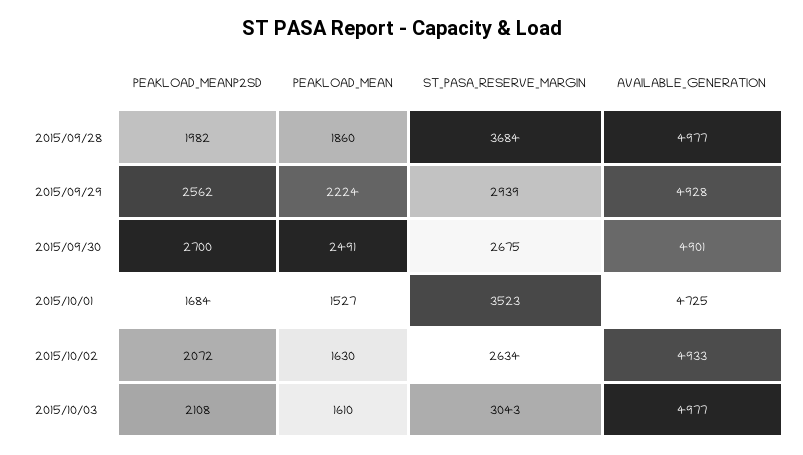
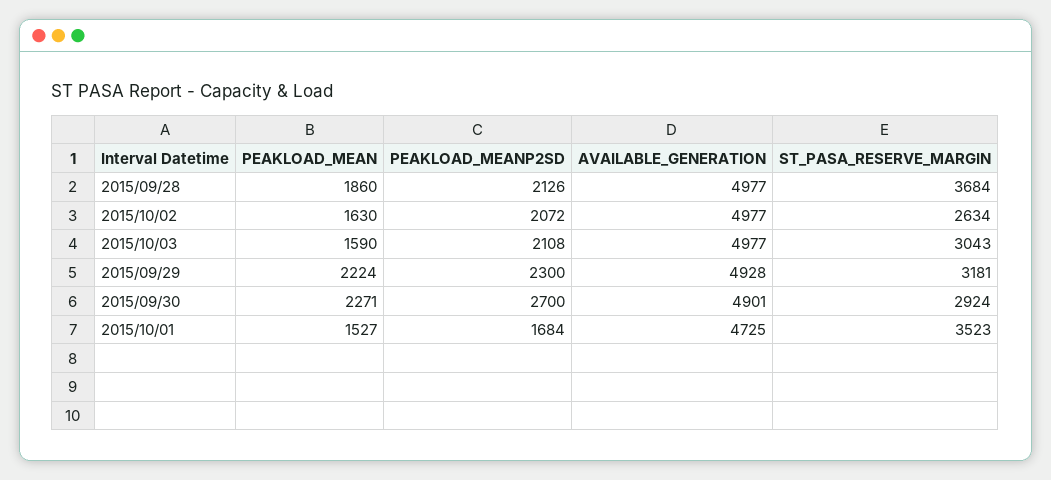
PEAKLOAD_MEANP2SD, 2015/09/28: 1982 -> 2126
PEAKLOAD_MEANP2SD, 2015/09/29: 2562 -> 2300
ST_PASA_RESERVE_MARGIN, 2015/09/29: 2939 -> 3181
PEAKLOAD_MEAN, 2015/09/30: 2491 -> 2271
ST_PASA_RESERVE_MARGIN, 2015/09/30: 2675 -> 2924
AVAILABLE_GENERATION, 2015/10/02: 4933 -> 4977
PEAKLOAD_MEAN, 2015/10/03: 1610 -> 1590

